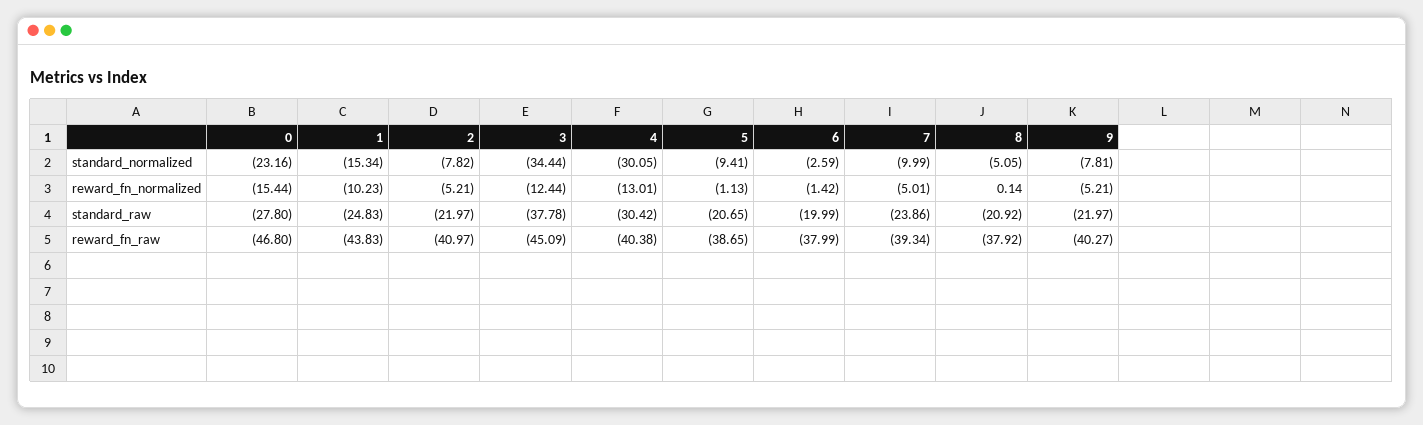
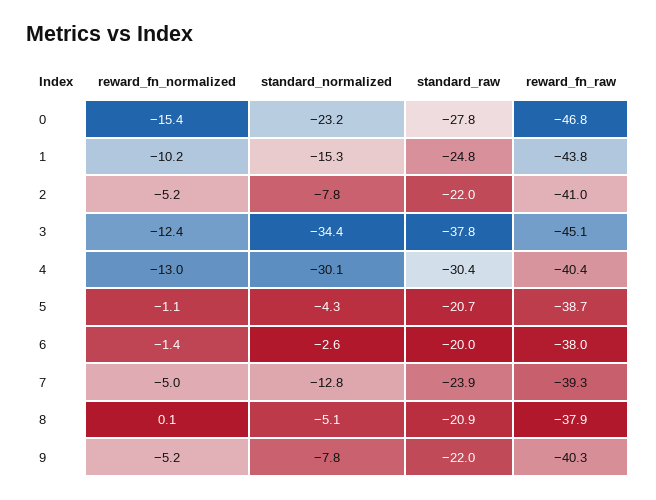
5, standard_normalized: -9.41 -> -4.3
7, standard_normalized: -9.99 -> -12.8

